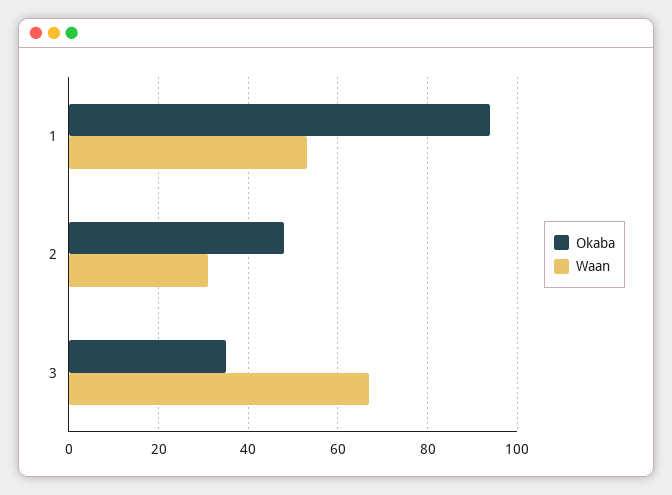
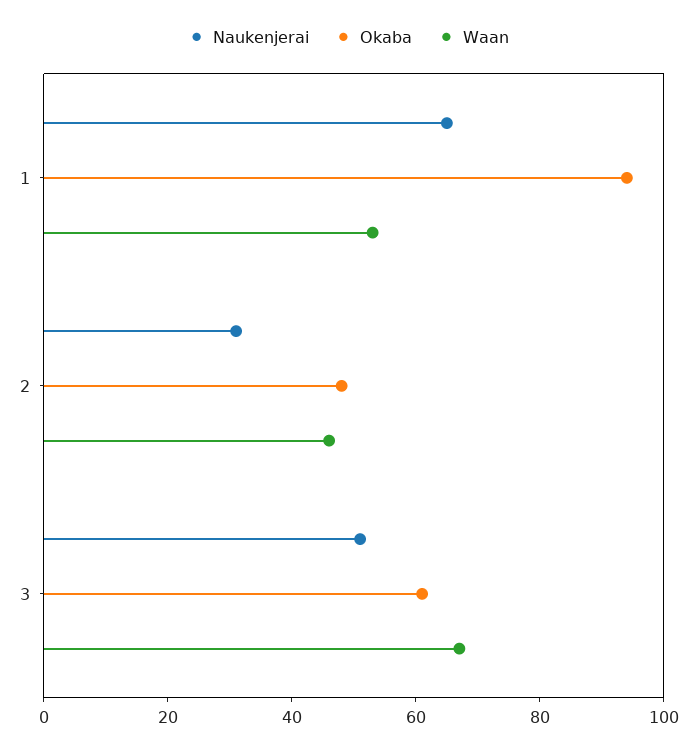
Waan, 2: 30 -> 45
Okaba, 3: 35 -> 60
Naukenjerai, 1: none -> 65
Naukenjerai, 2: none -> 30
Naukenjerai, 3: none -> 50

